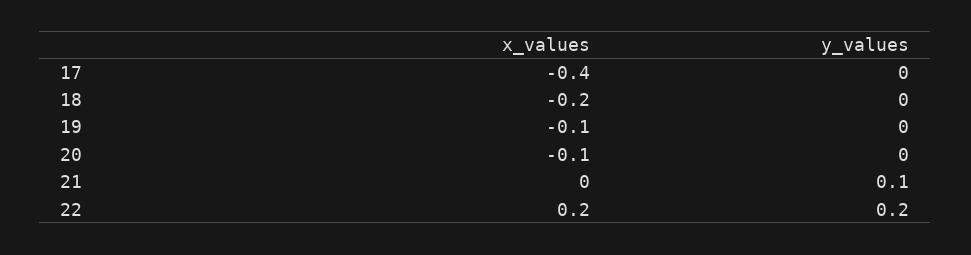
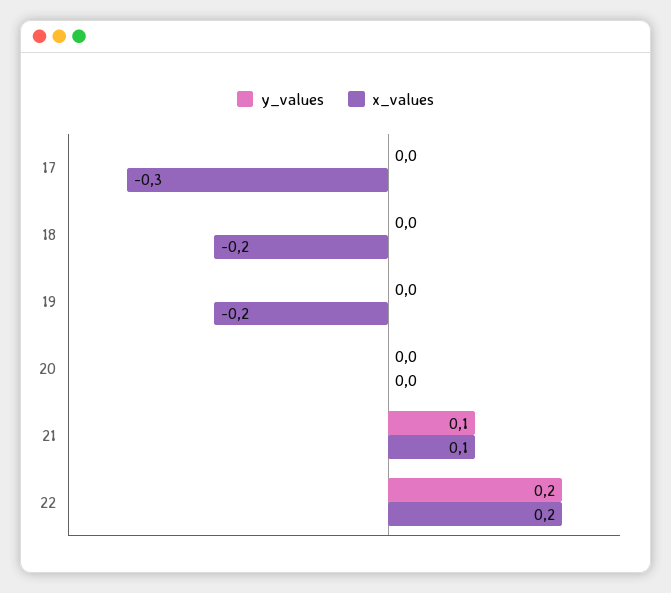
x_values, 17: -0.4 -> -0.3
x_values, 19: -0.1 -> -0.2
x_values, 20: -0.1 -> 0
x_values, 21: 0 -> 0.1

